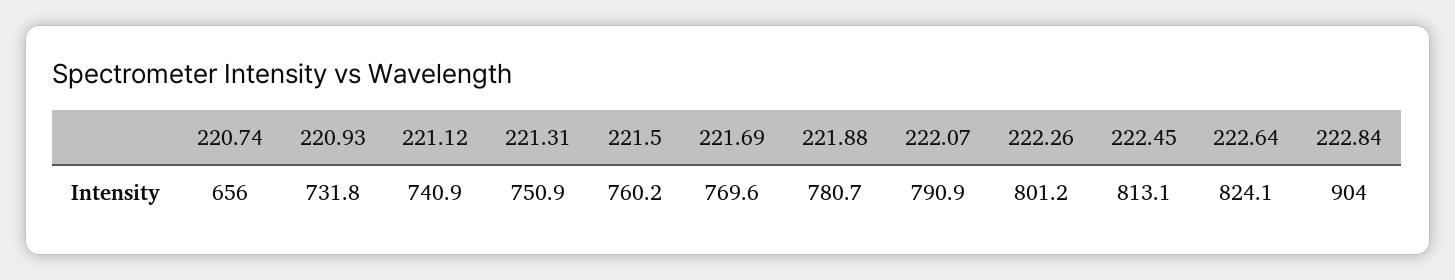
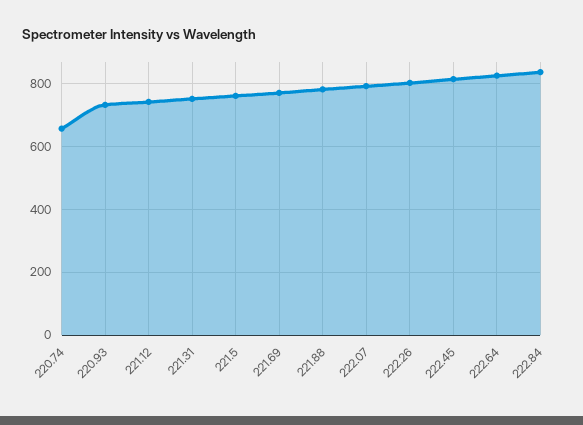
222.84: 904 -> 840

